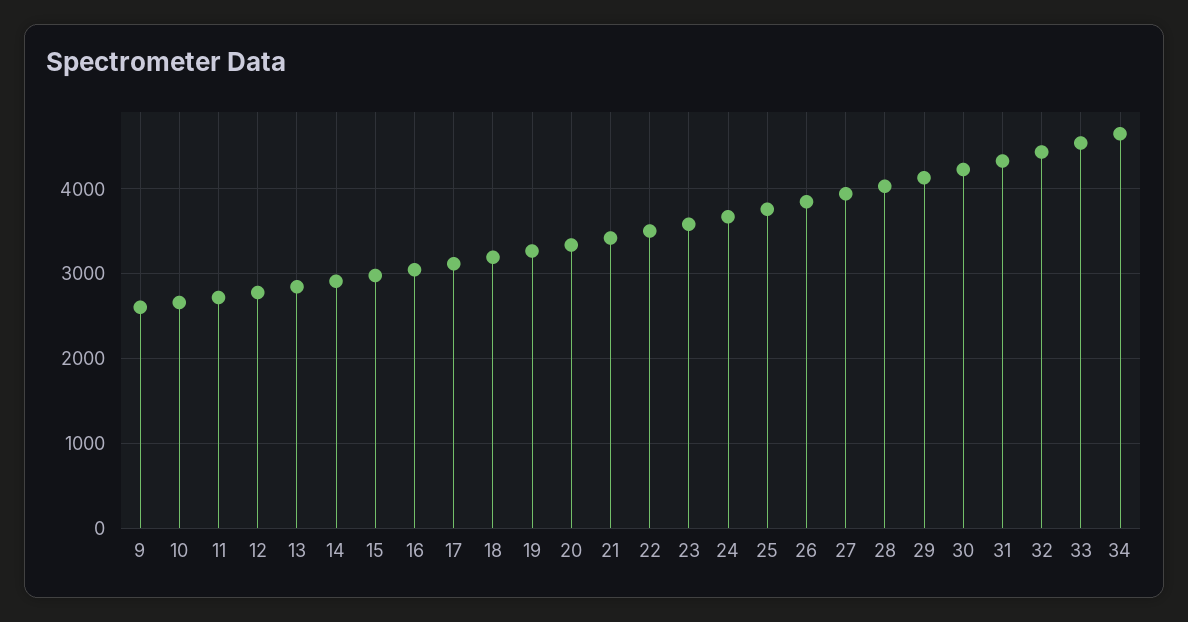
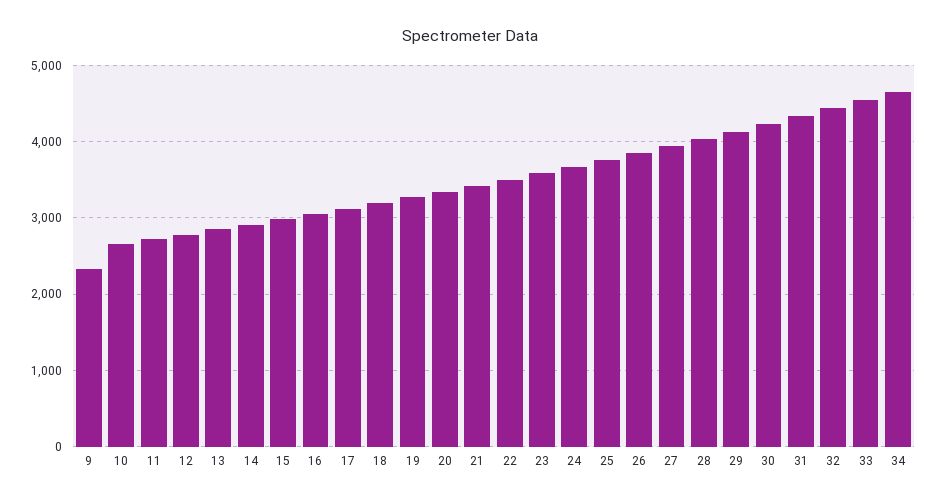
9: 2600 -> 2300

